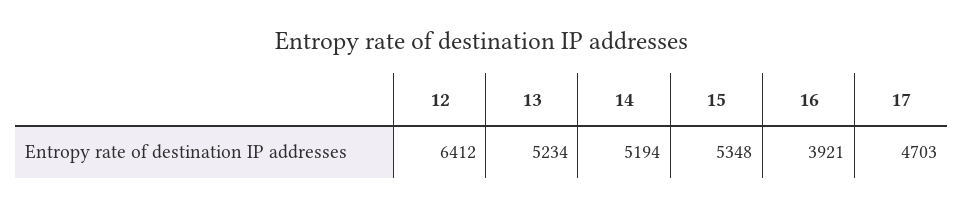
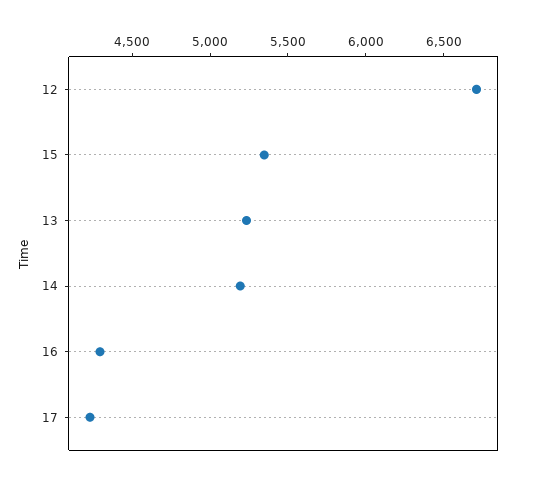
12: 6412 -> 6700
16: 3921 -> 4300
17: 4703 -> 4200

